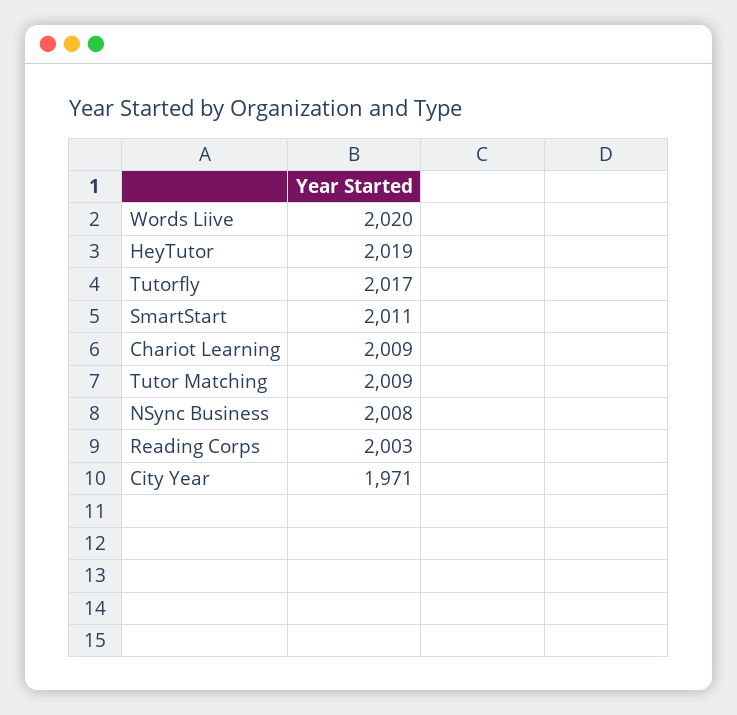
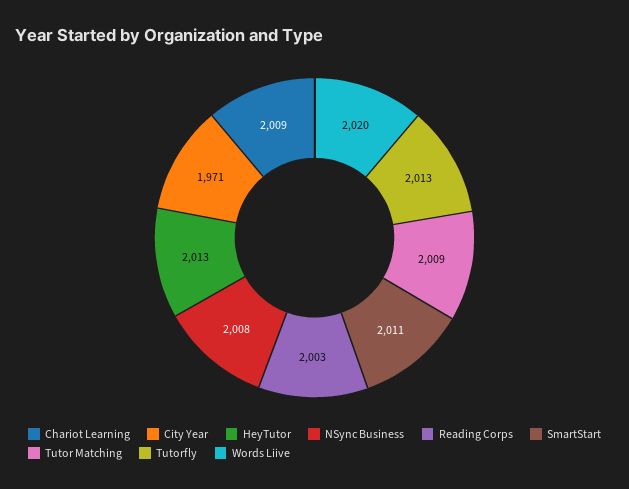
HeyTutor: 2019 -> 2013
Tutorfly: 2017 -> 2013

